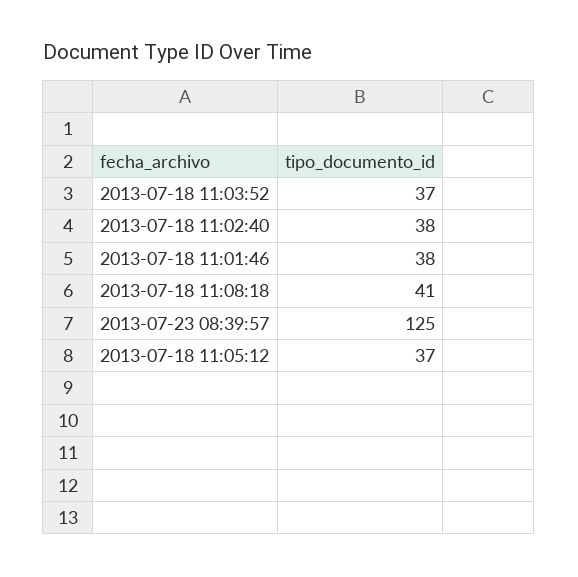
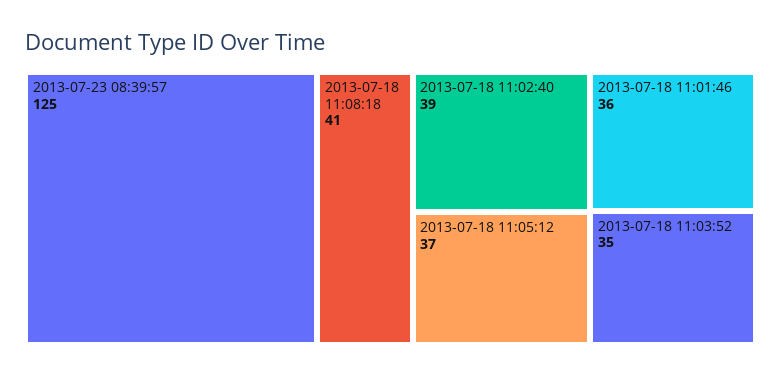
2013-07-18 11:03:52: 37 -> 35
2013-07-18 11:02:40: 38 -> 39
2013-07-18 11:01:46: 38 -> 36

